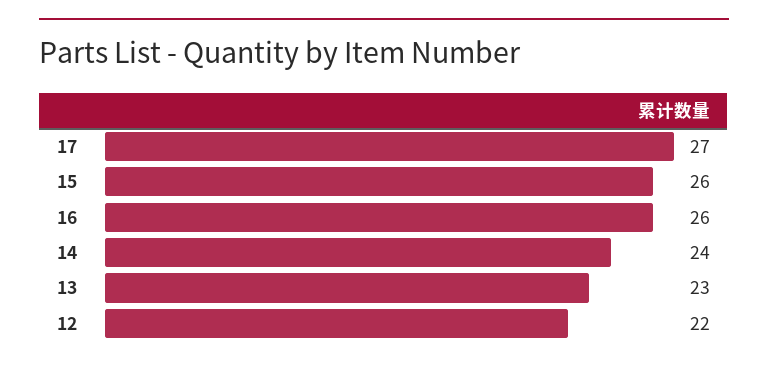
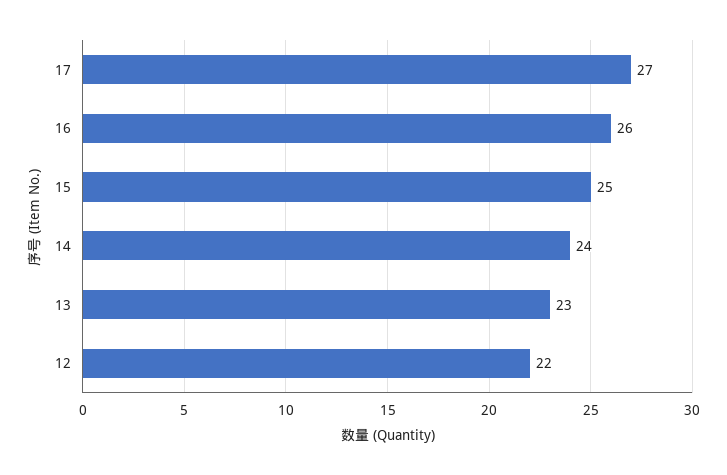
15: 26 -> 25

